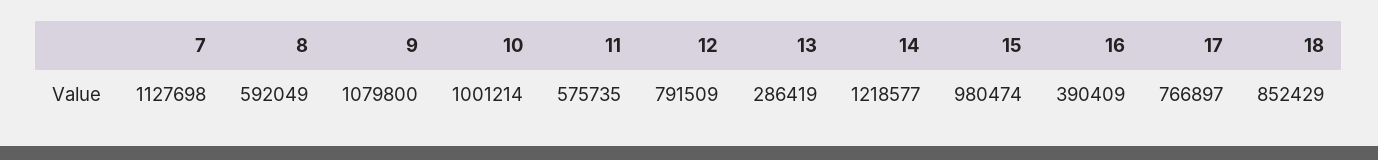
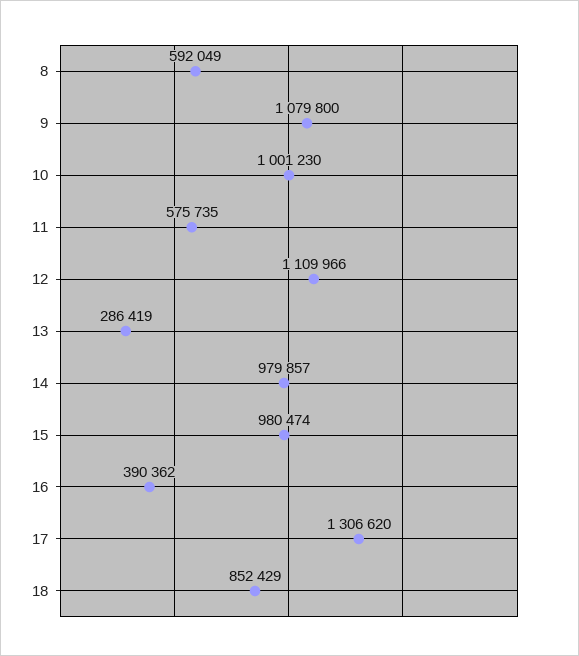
7: 1127698 -> none
10: 1001214 -> 1001230
12: 791509 -> 1109966
14: 1218577 -> 979857
16: 390409 -> 390362
17: 766897 -> 1306620

